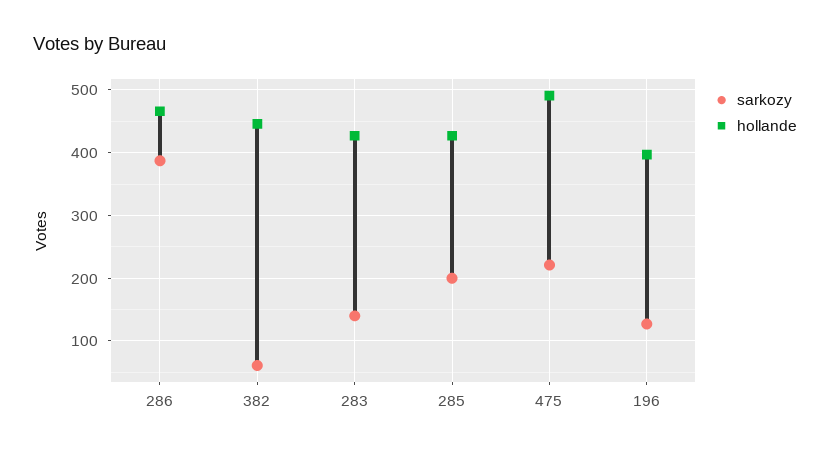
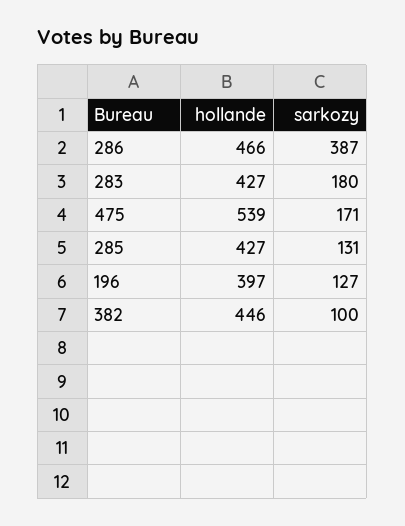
sarkozy, 382: 60 -> 100
sarkozy, 283: 140 -> 180
sarkozy, 285: 200 -> 131
sarkozy, 475: 220 -> 171
hollande, 475: 490 -> 539

